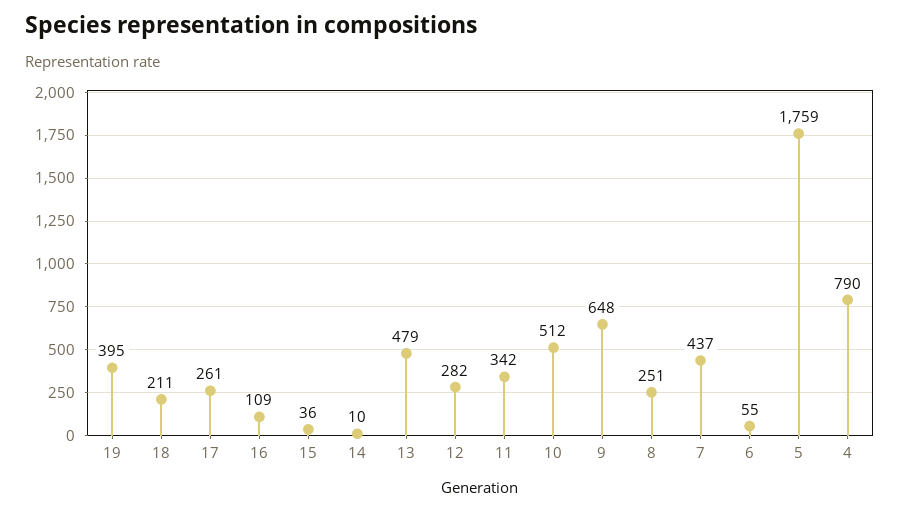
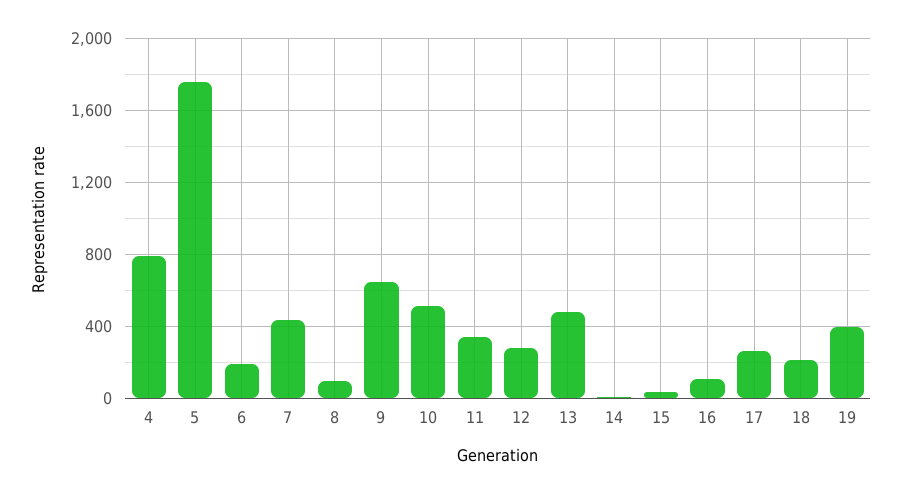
8: 251 -> 100
6: 55 -> 200

